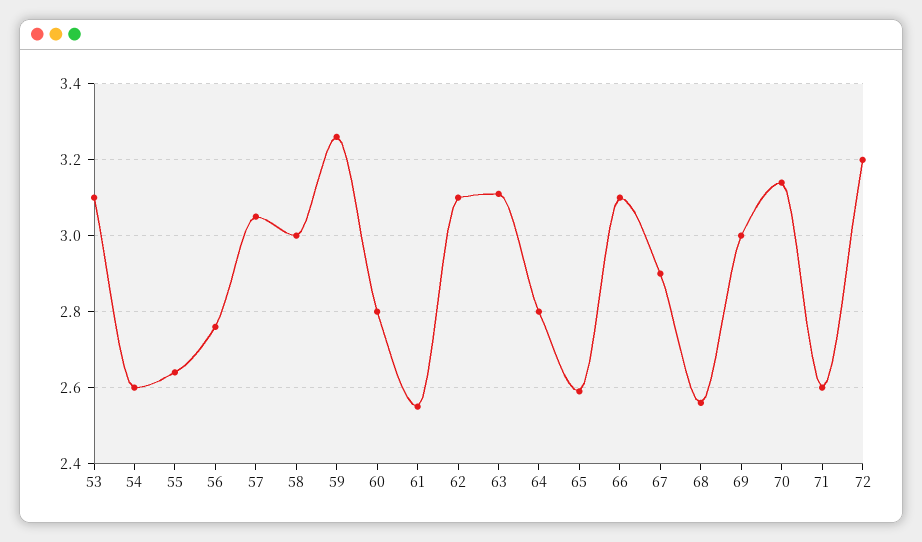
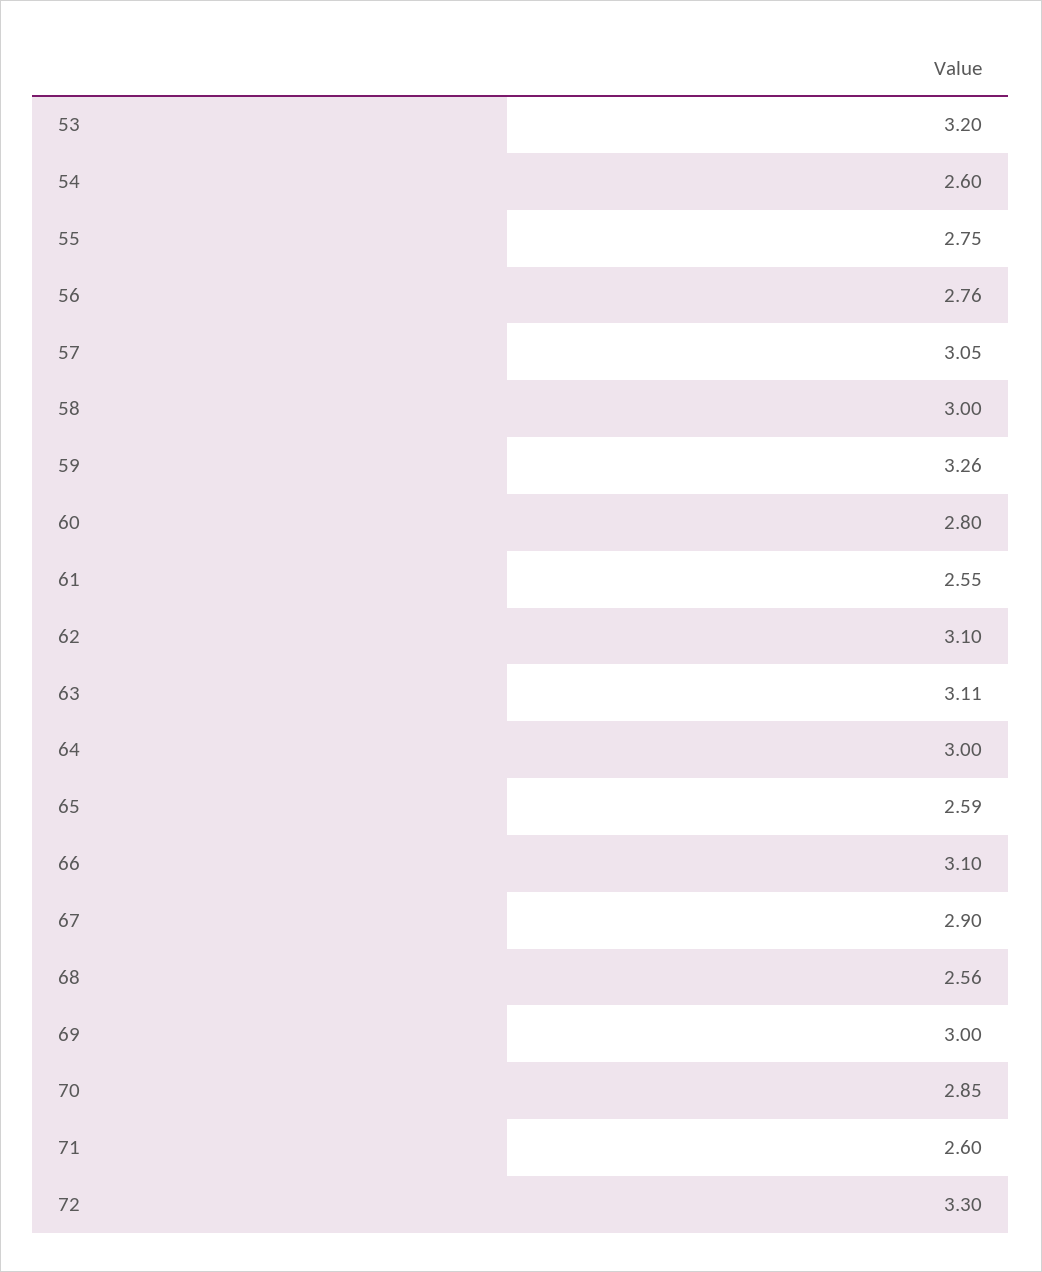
53: 3.1 -> 3.2
55: 2.65 -> 2.75
64: 2.8 -> 3
70: 3.15 -> 2.85
72: 3.2 -> 3.3

